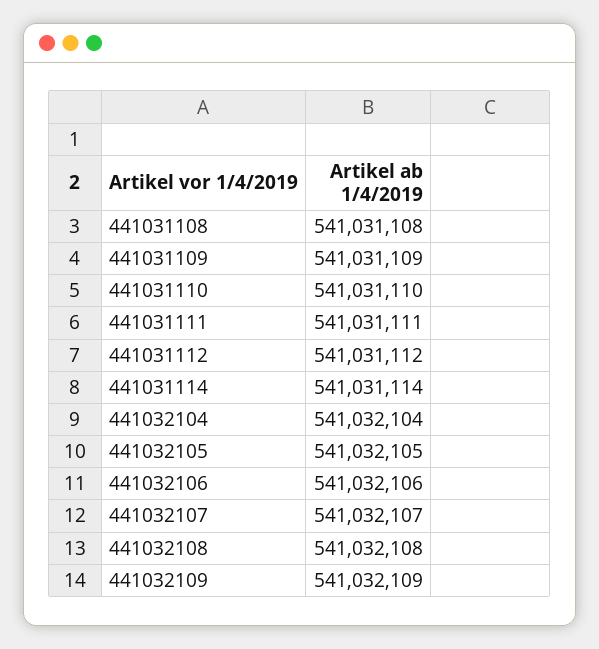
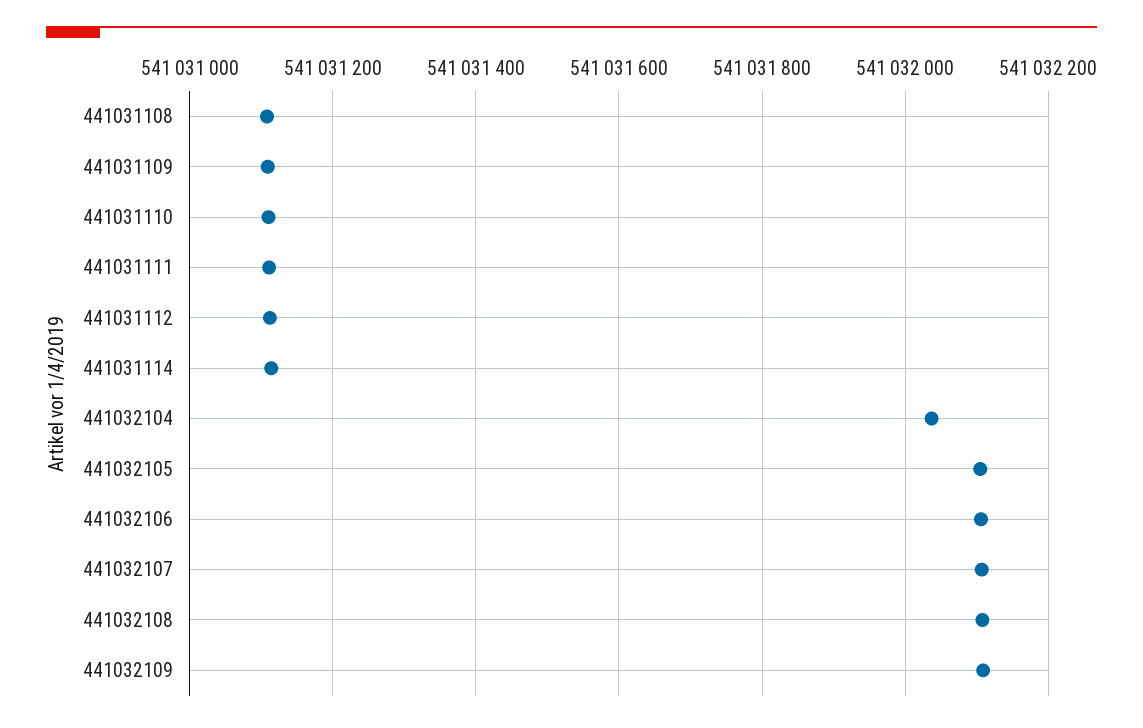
441032104: 541032104 -> 541032040

